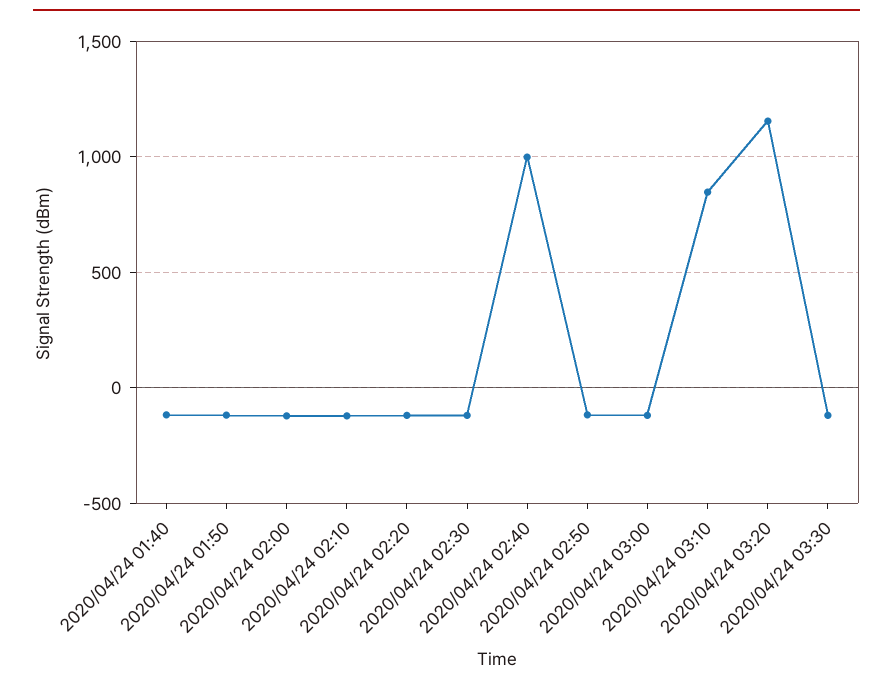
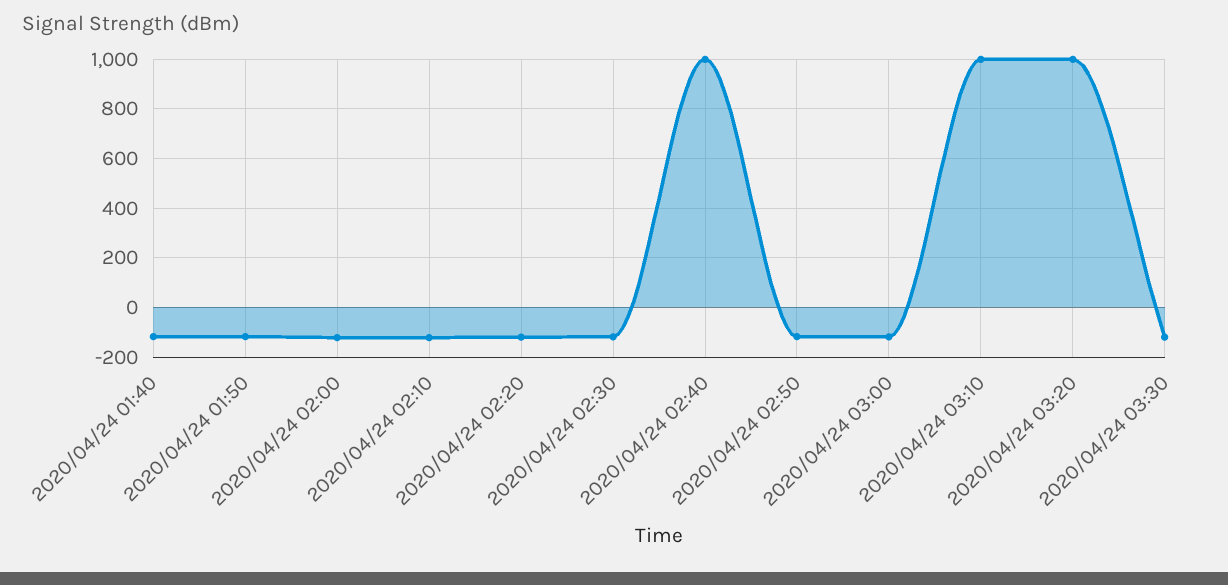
2020/04/24 03:10: 850 -> 1000
2020/04/24 03:20: 1150 -> 1000

